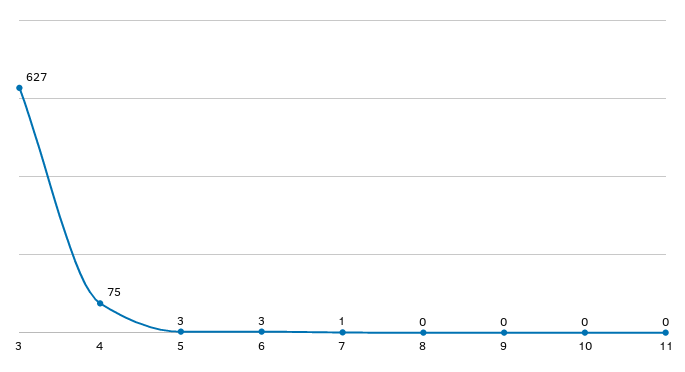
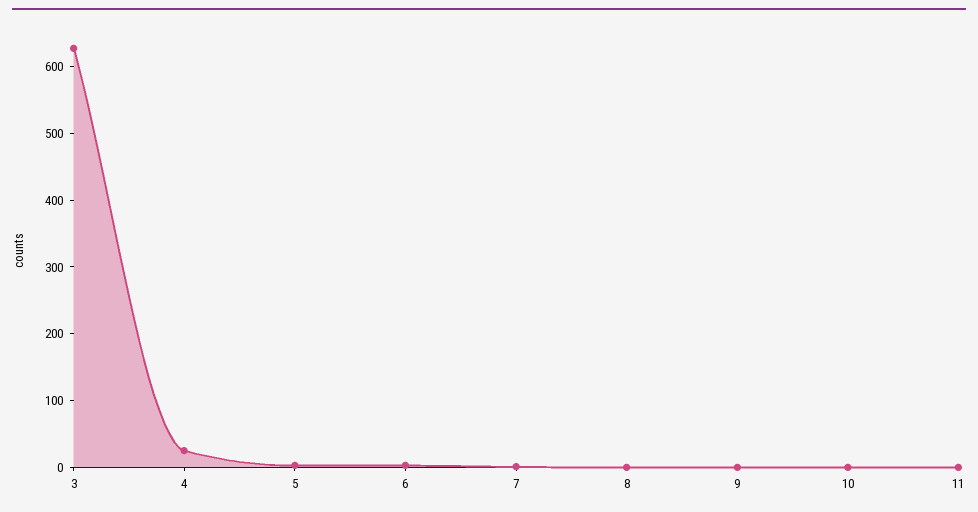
4: 75 -> 20

